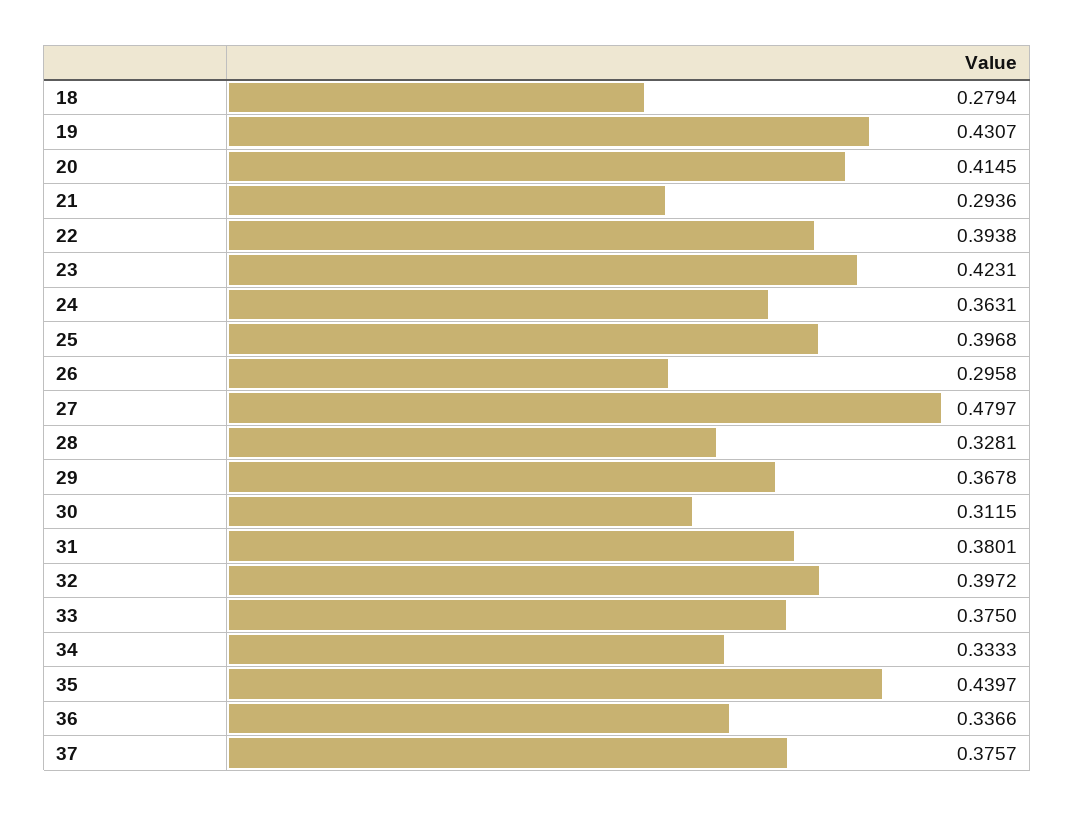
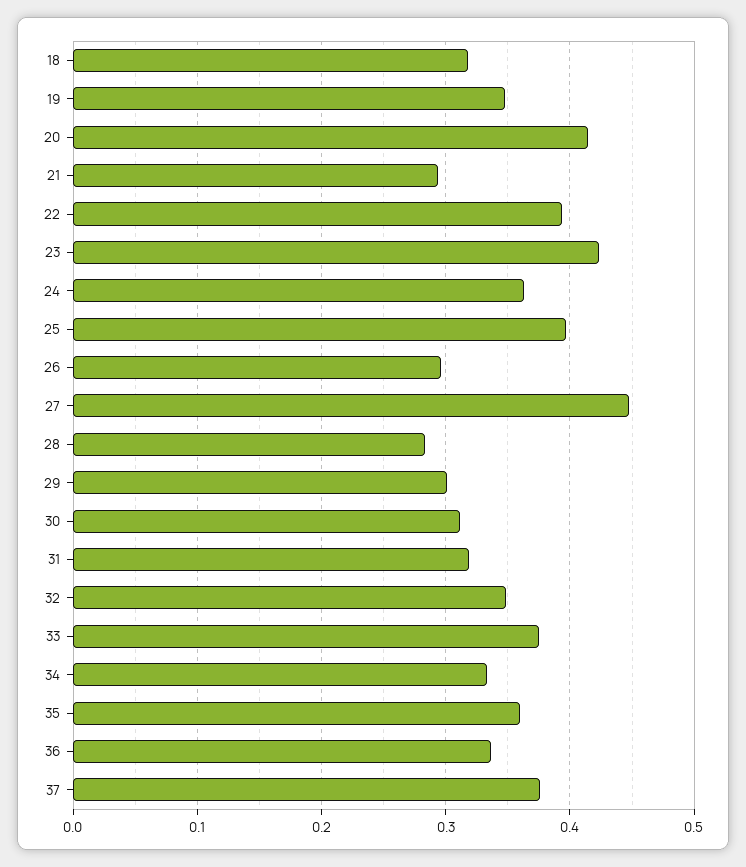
18: 0.2794 -> 0.32
19: 0.4307 -> 0.35
27: 0.4797 -> 0.45
28: 0.3281 -> 0.28
29: 0.3678 -> 0.3
31: 0.3801 -> 0.32
32: 0.3972 -> 0.35
35: 0.4397 -> 0.36

